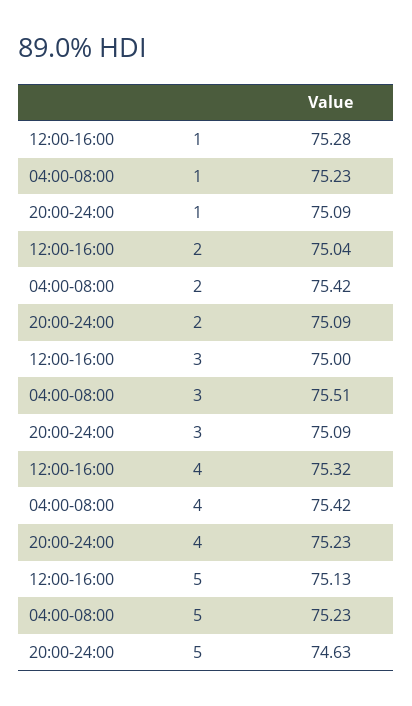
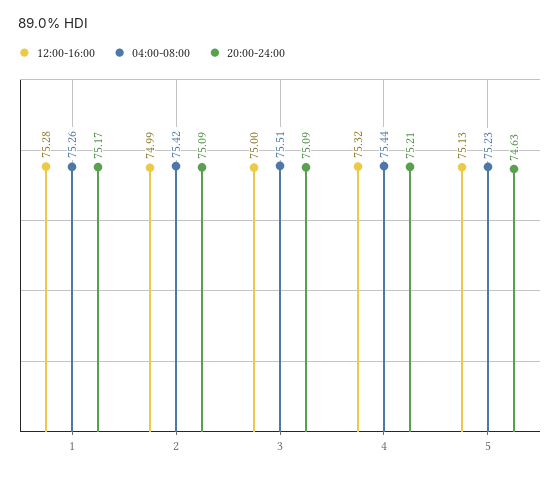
04:00-08:00, 1: 75.23 -> 75.26
20:00-24:00, 1: 75.09 -> 75.17
12:00-16:00, 2: 75.04 -> 74.99
04:00-08:00, 4: 75.42 -> 75.44
20:00-24:00, 4: 75.23 -> 75.21

